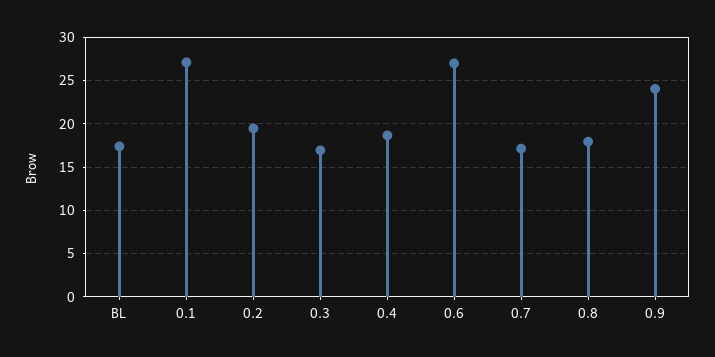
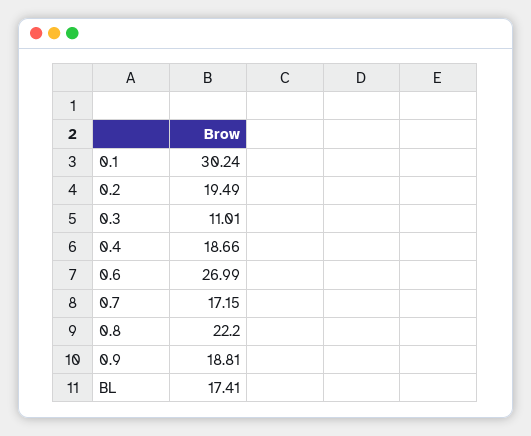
0.1: 27 -> 30.24
0.3: 17 -> 11.01
0.8: 18 -> 22.2
0.9: 24 -> 18.81

